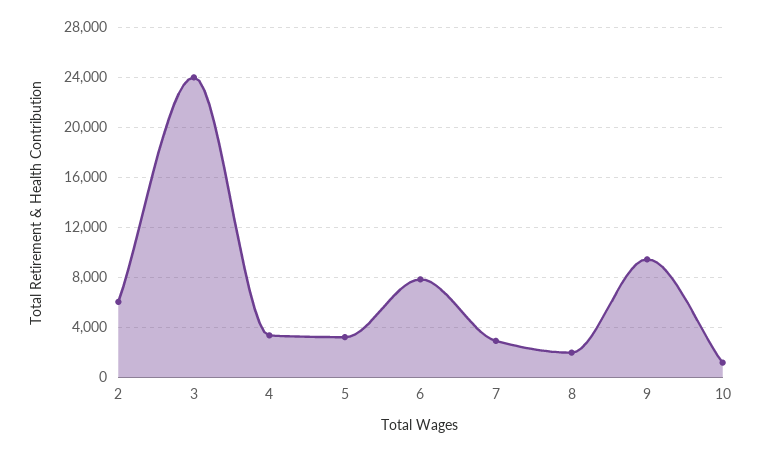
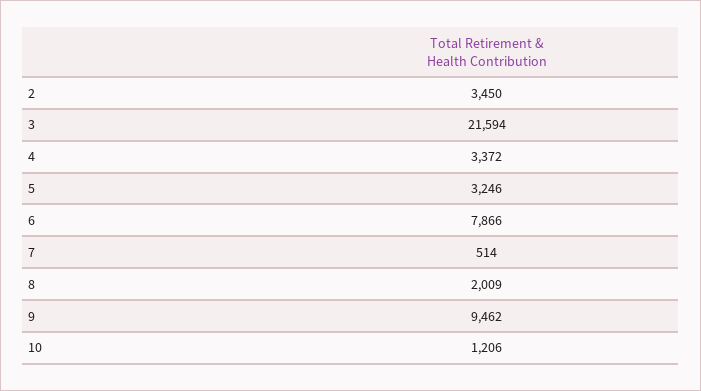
2: 6000 -> 3450
3: 24000 -> 21594
7: 3000 -> 514

